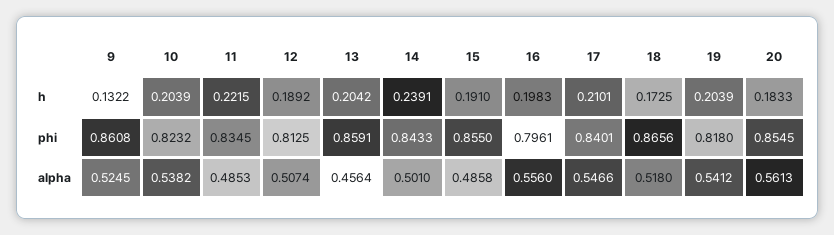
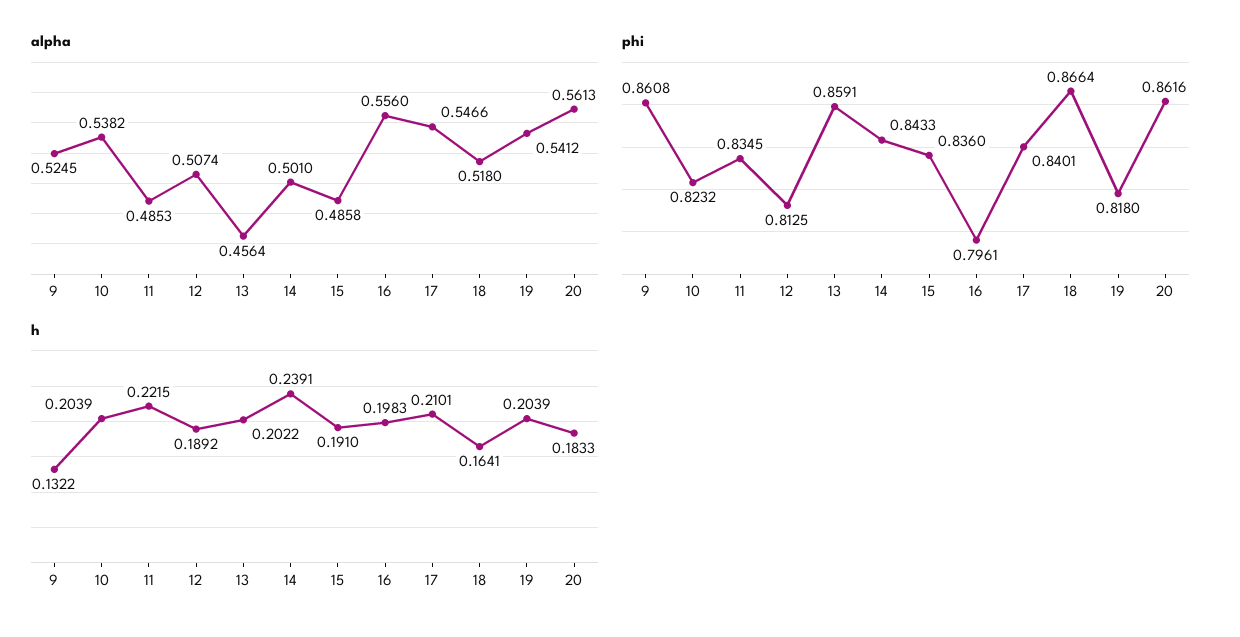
h, 13: 0.2042 -> 0.2022
h, 18: 0.1725 -> 0.1641
phi, 15: 0.855 -> 0.836
phi, 18: 0.8656 -> 0.8664
phi, 20: 0.8545 -> 0.8616

